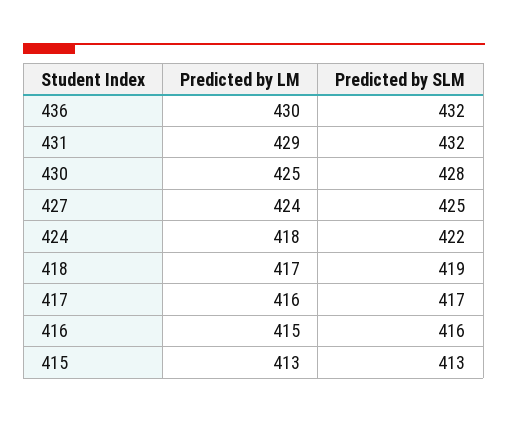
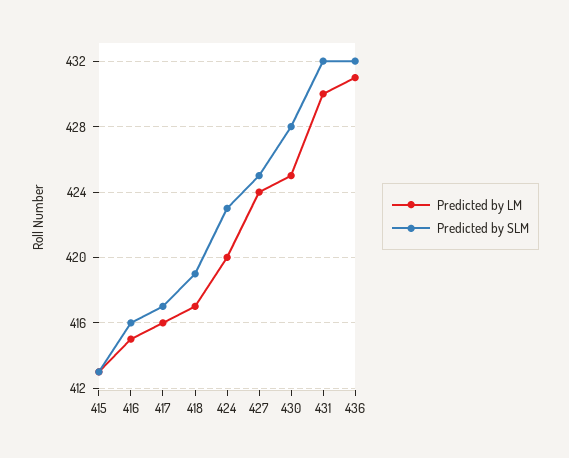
Predicted by LM, 436: 430 -> 431
Predicted by LM, 431: 429 -> 430
Predicted by LM, 424: 418 -> 420
Predicted by SLM, 424: 422 -> 423

